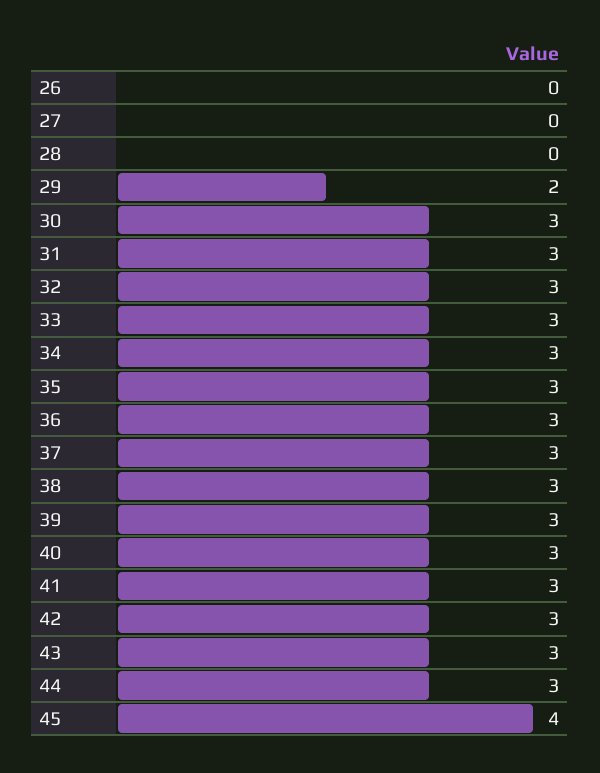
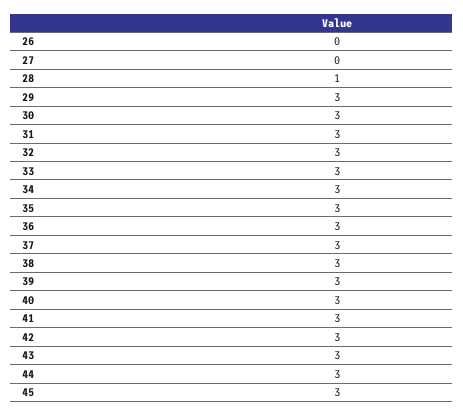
28: 0 -> 1
29: 2 -> 3
45: 4 -> 3

